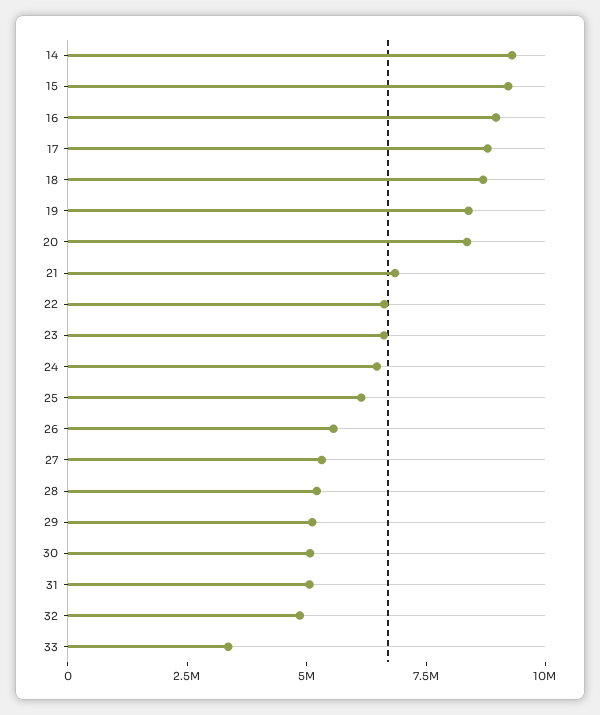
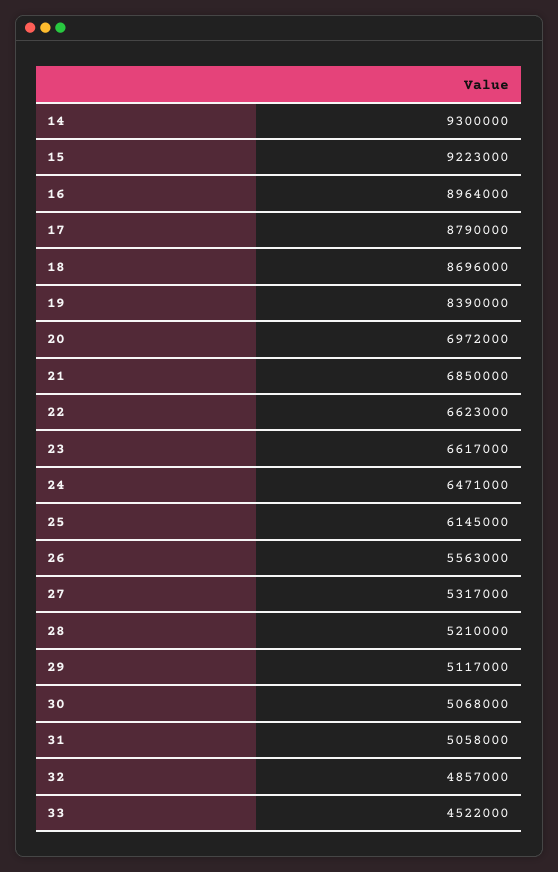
20: 8500000 -> 6972000
33: 3500000 -> 4522000

